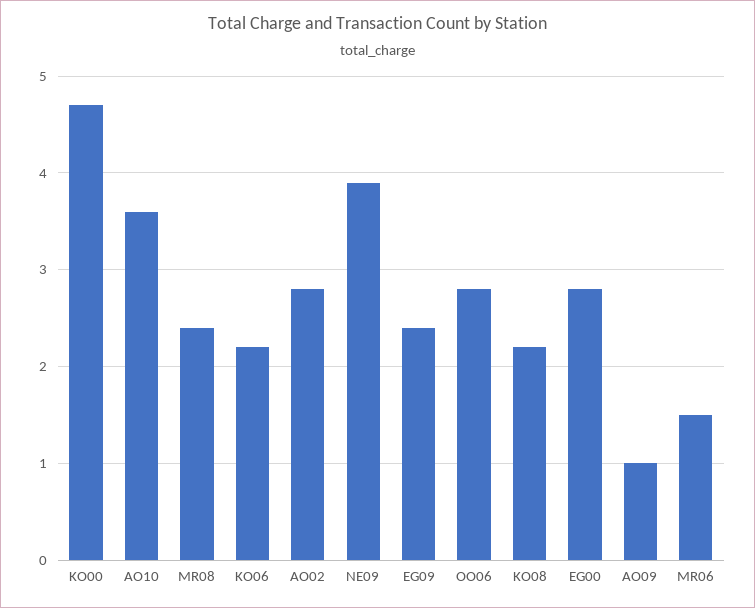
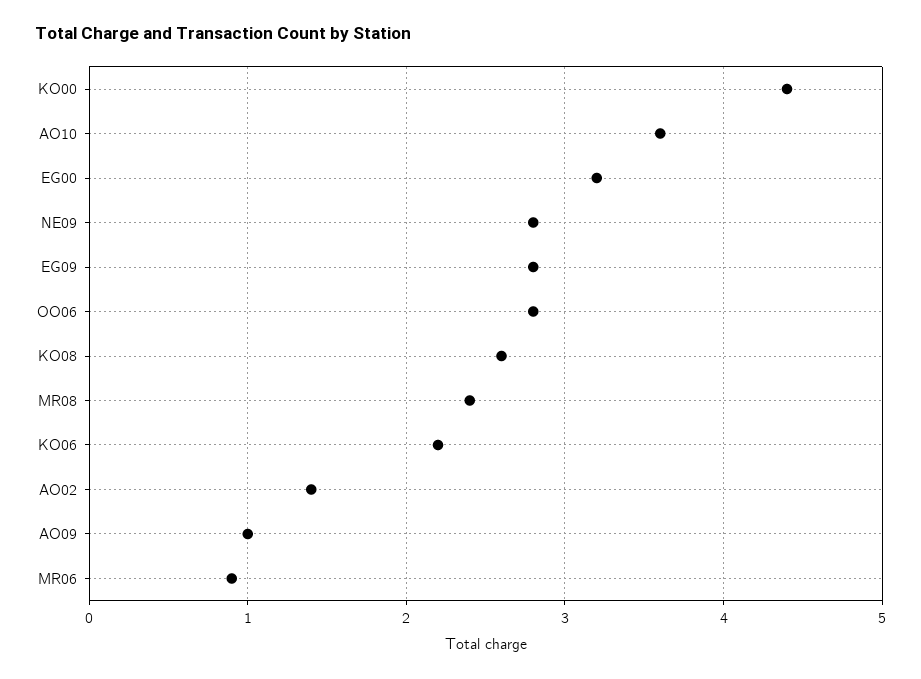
KO00: 4.7 -> 4.4
AO02: 2.8 -> 1.4
NE09: 3.9 -> 2.8
EG09: 2.4 -> 2.8
KO08: 2.2 -> 2.6
EG00: 2.8 -> 3.2
MR06: 1.5 -> 0.9

